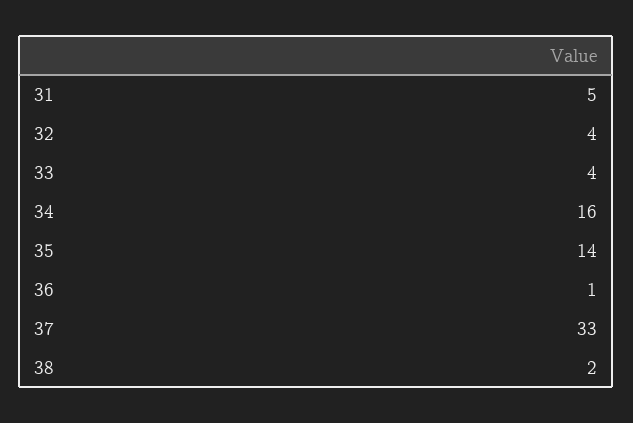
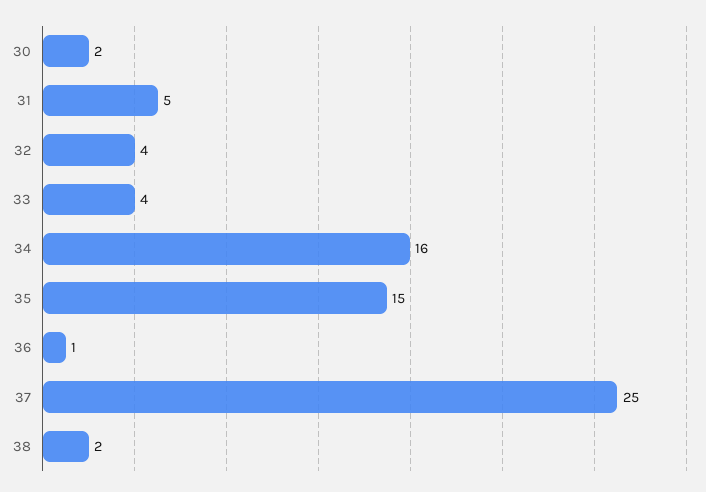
35: 14 -> 15
37: 33 -> 25
30: none -> 2

